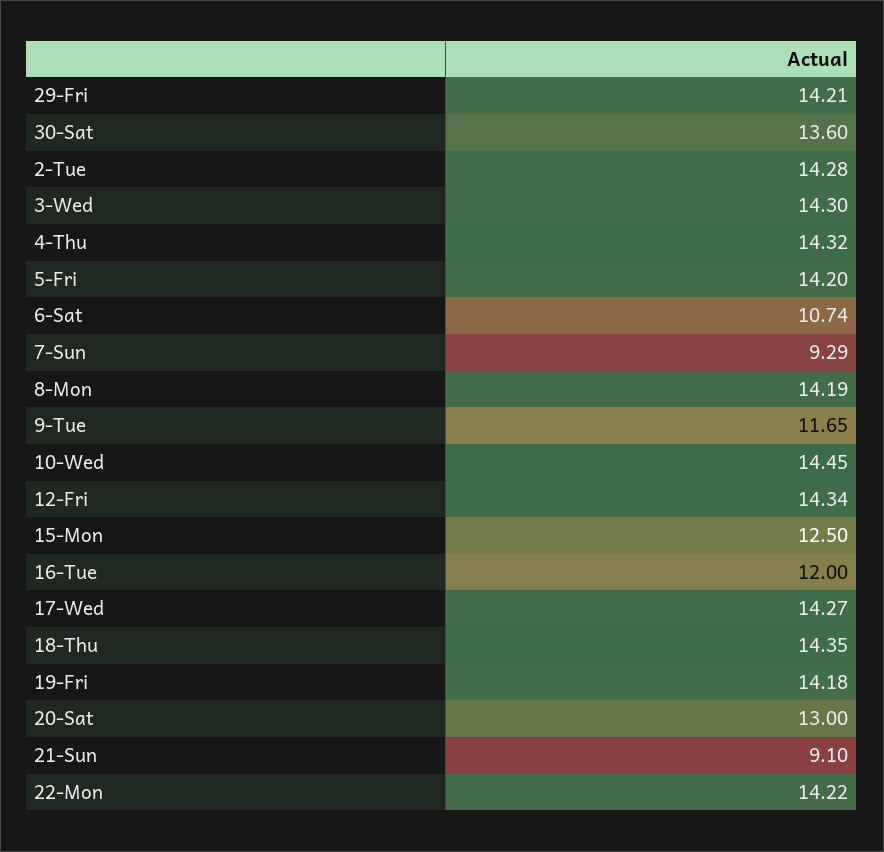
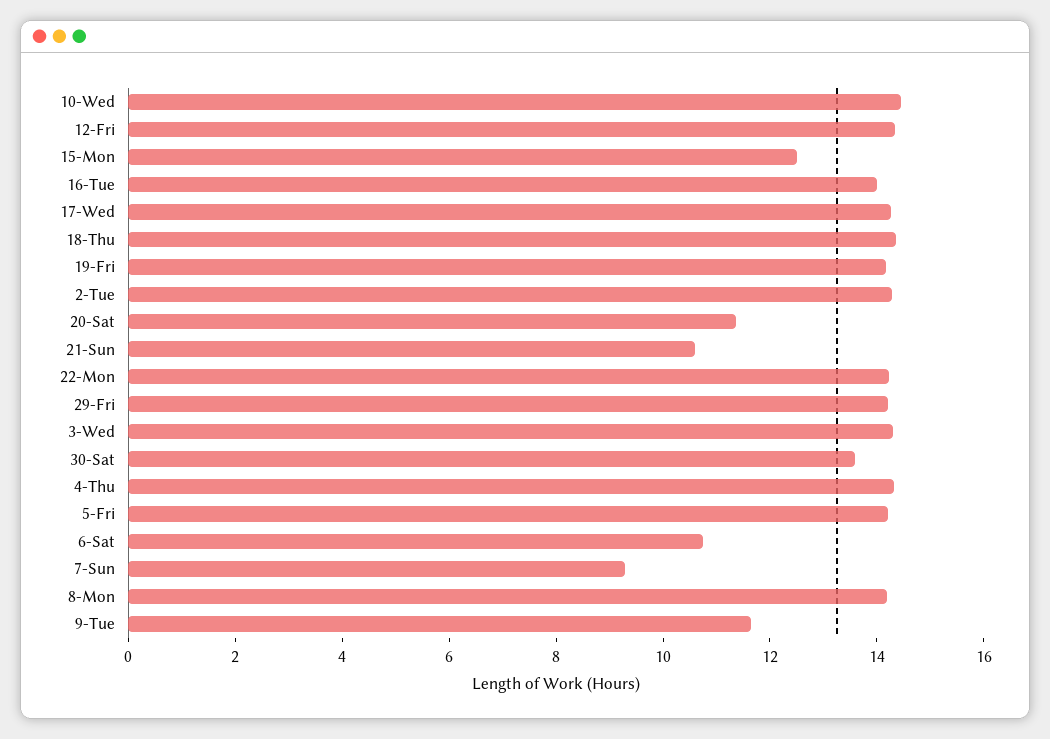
16-Tue: 12 -> 14
20-Sat: 13 -> 11.5
21-Sun: 9.1 -> 10.5

